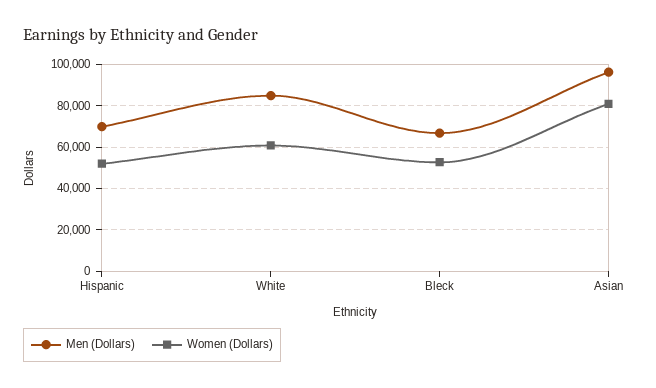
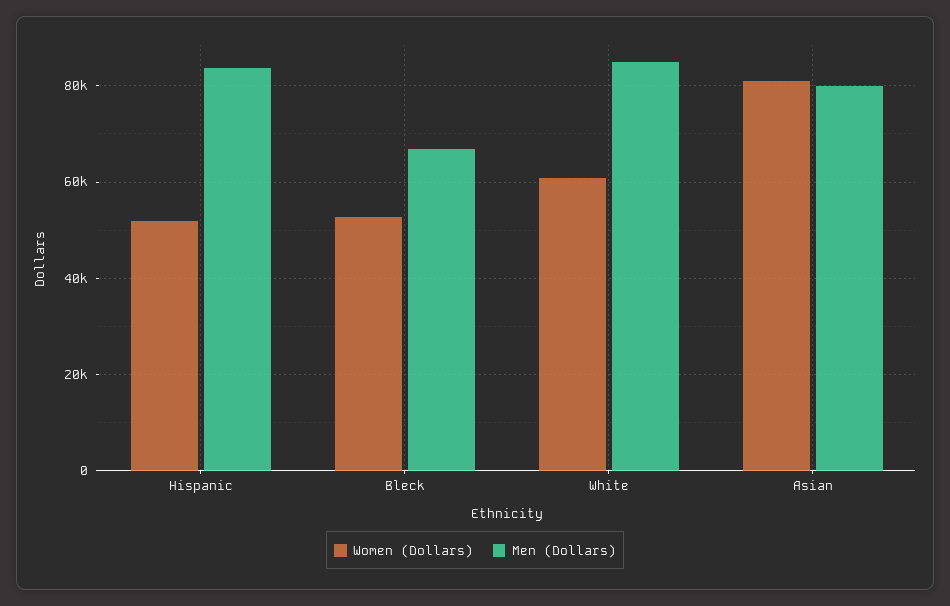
Men (Dollars), Hispanic: 70000 -> 84000
Men (Dollars), Asian: 95000 -> 80000

